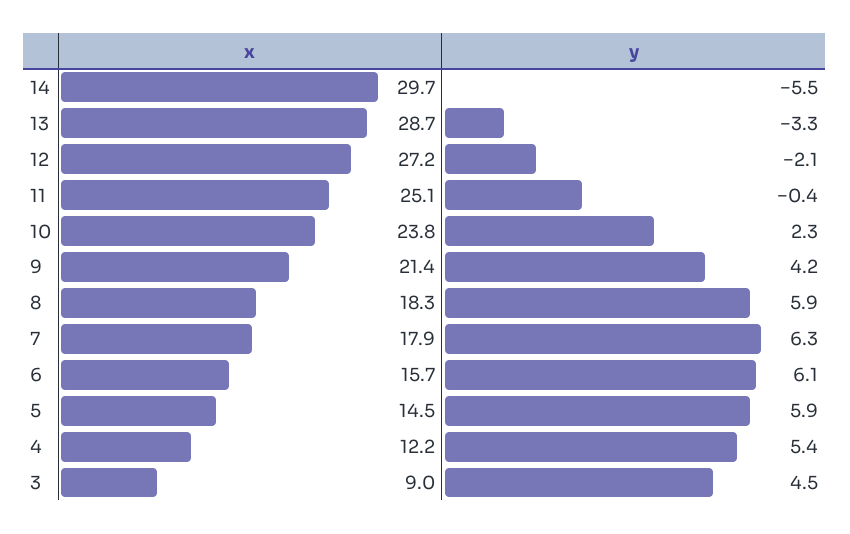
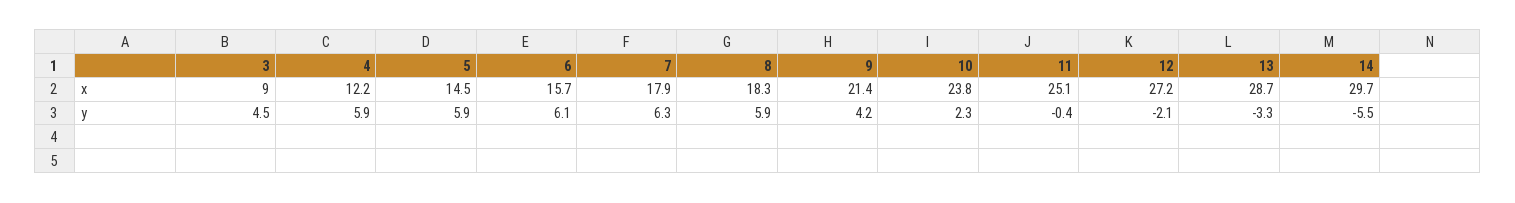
y, 4: 5.4 -> 5.9

